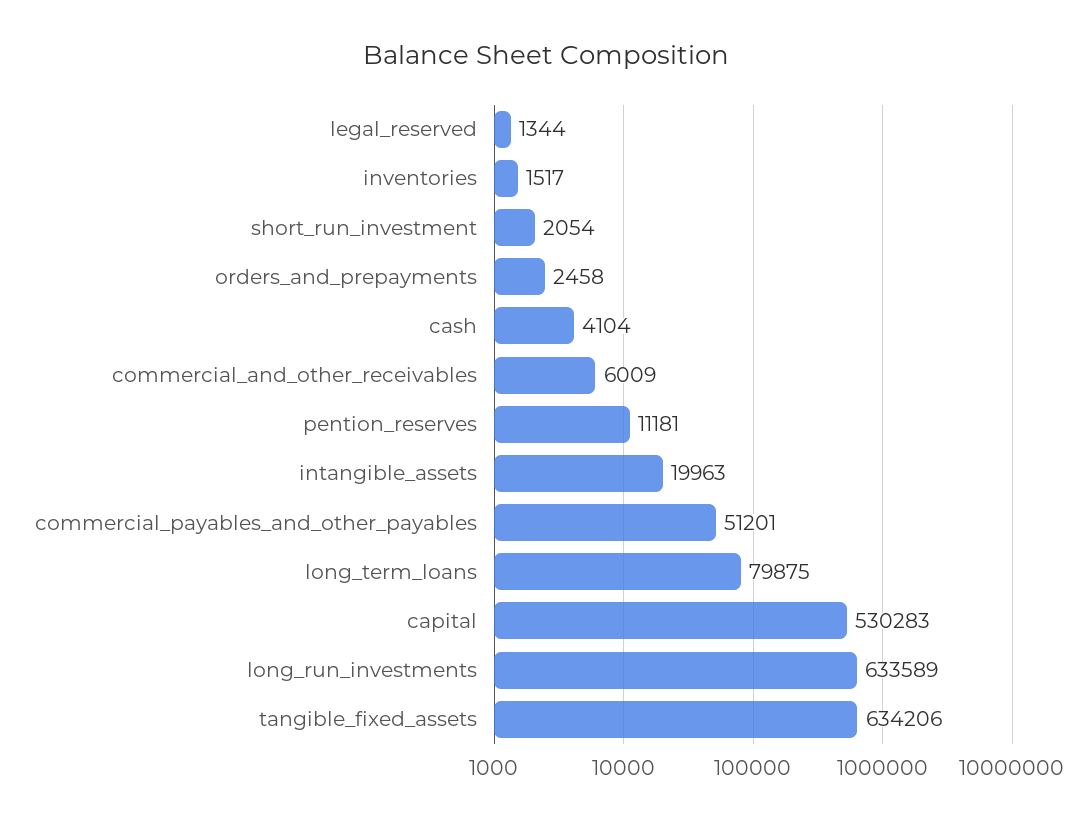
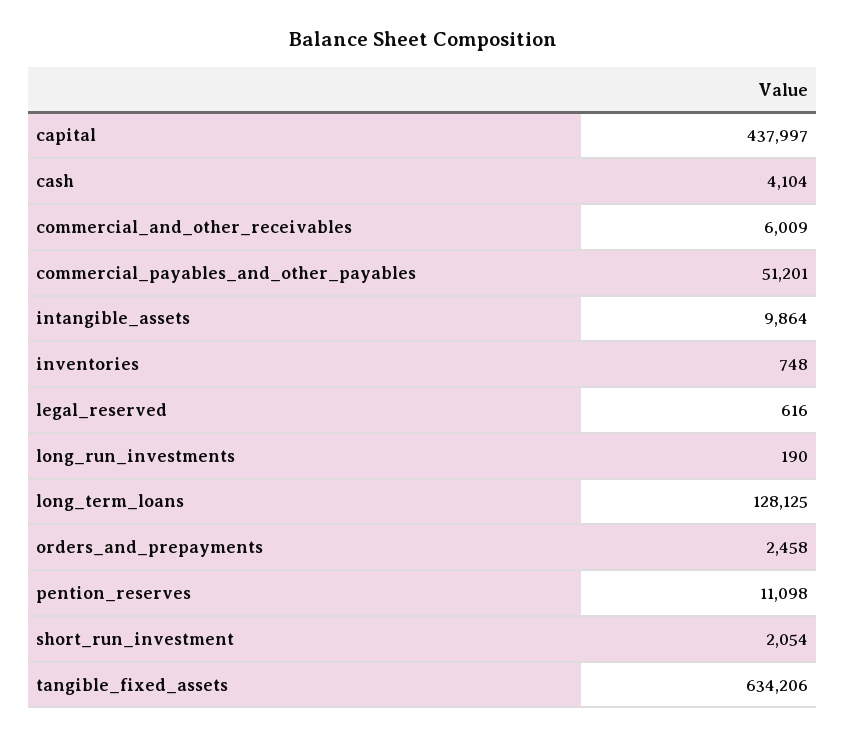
legal_reserved: 1344 -> 616
inventories: 1517 -> 748
pention_reserves: 11181 -> 11098
intangible_assets: 19963 -> 9864
long_term_loans: 79875 -> 128125
capital: 530283 -> 437997
long_run_investments: 633589 -> 190

